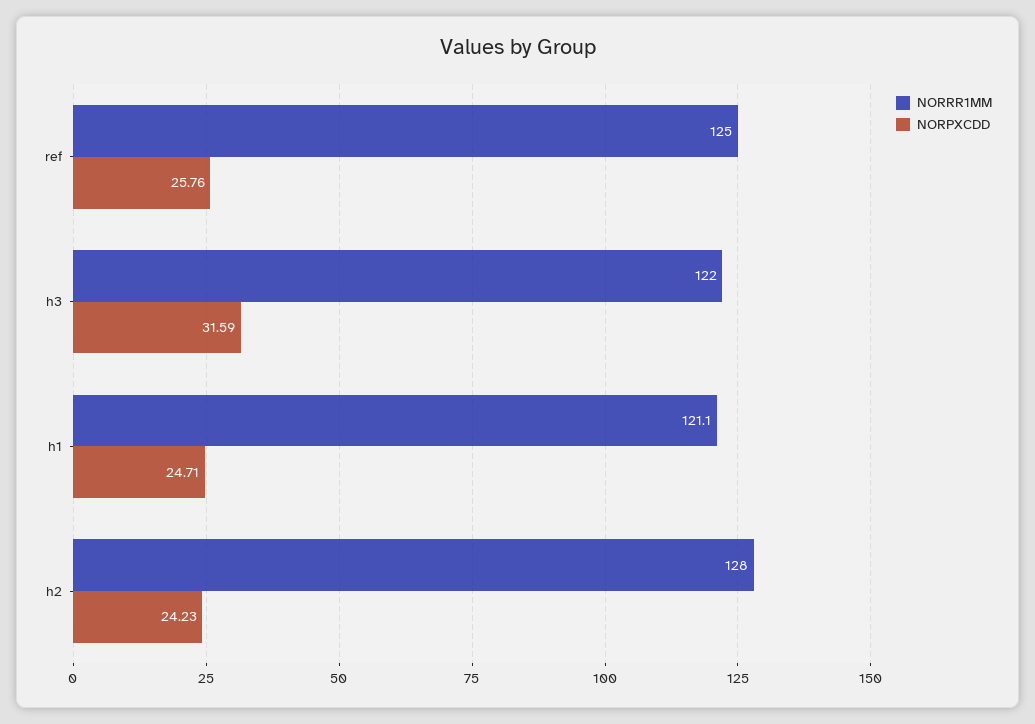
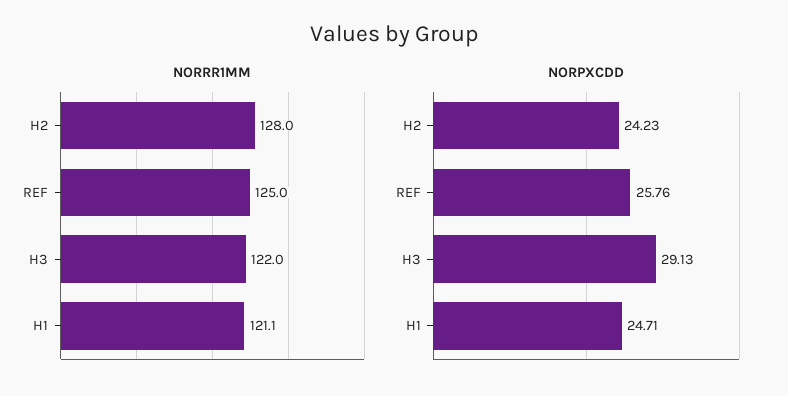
NORPXCDD, h3: 31.59 -> 29.13

